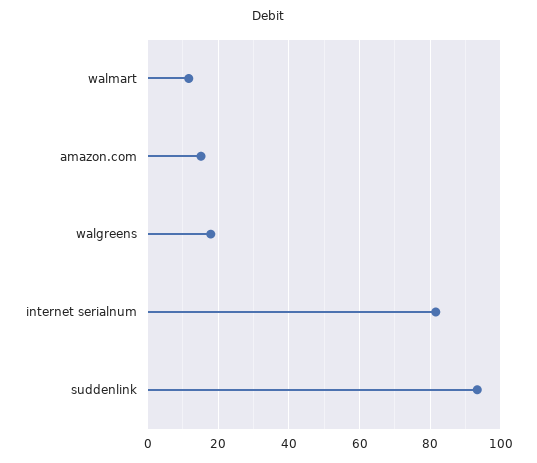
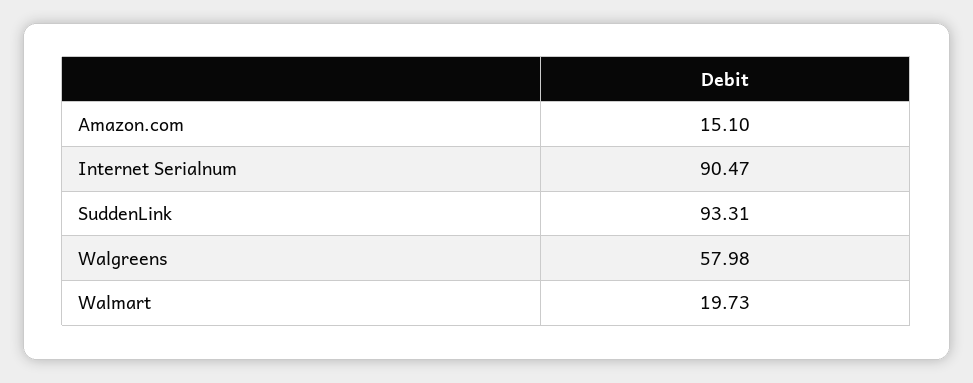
walmart: 12 -> 19.73
walgreens: 18 -> 57.98
internet serialnum: 82 -> 90.47

